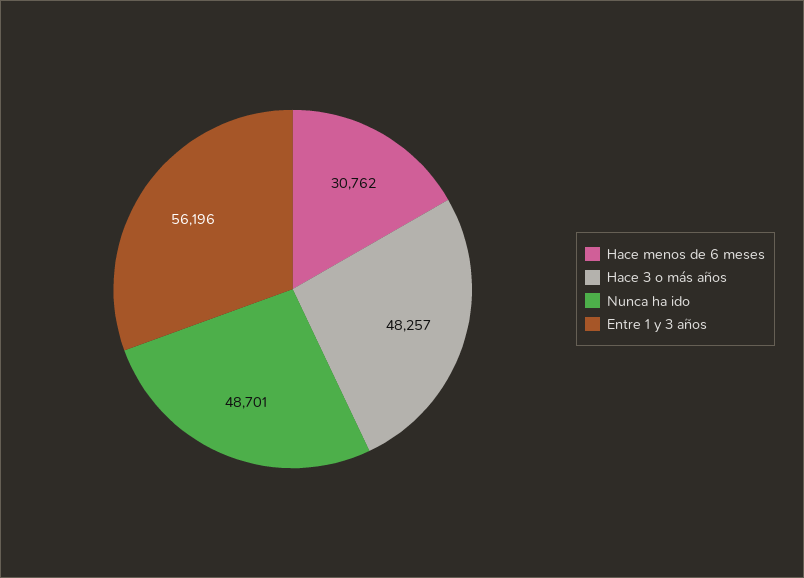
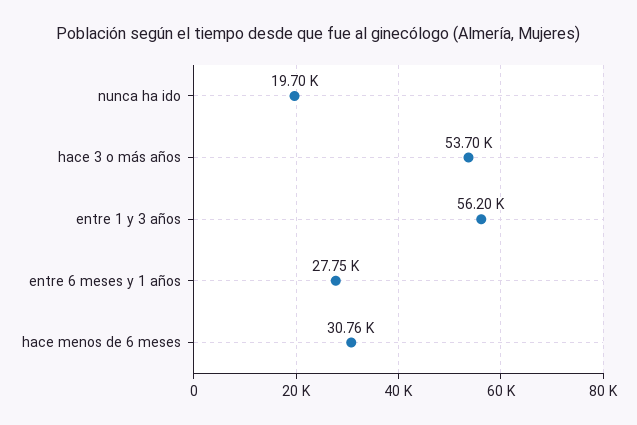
Hace 3 o más años: 48257 -> 53700
Nunca ha ido: 48701 -> 19700
entre 6 meses y 1 años: none -> 27750

